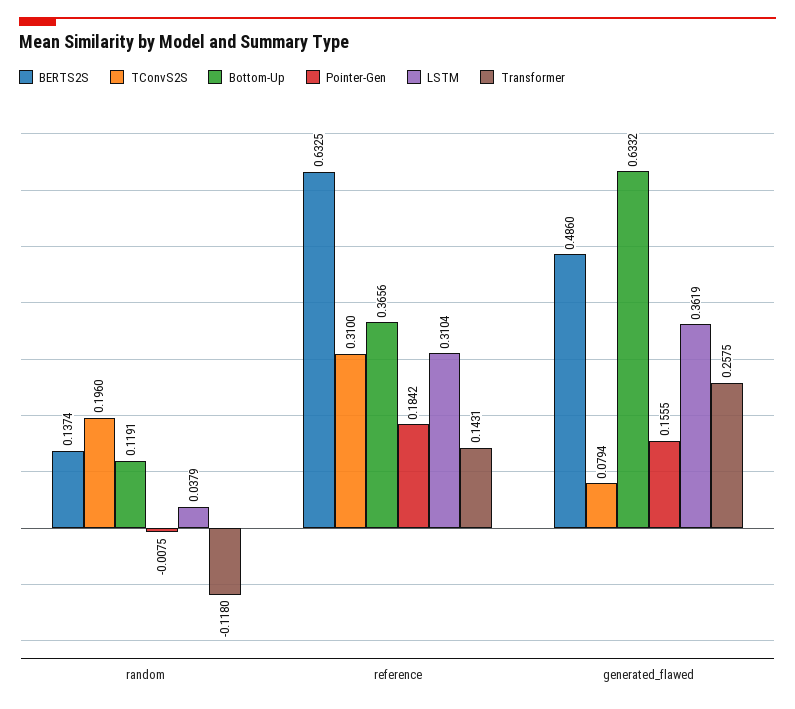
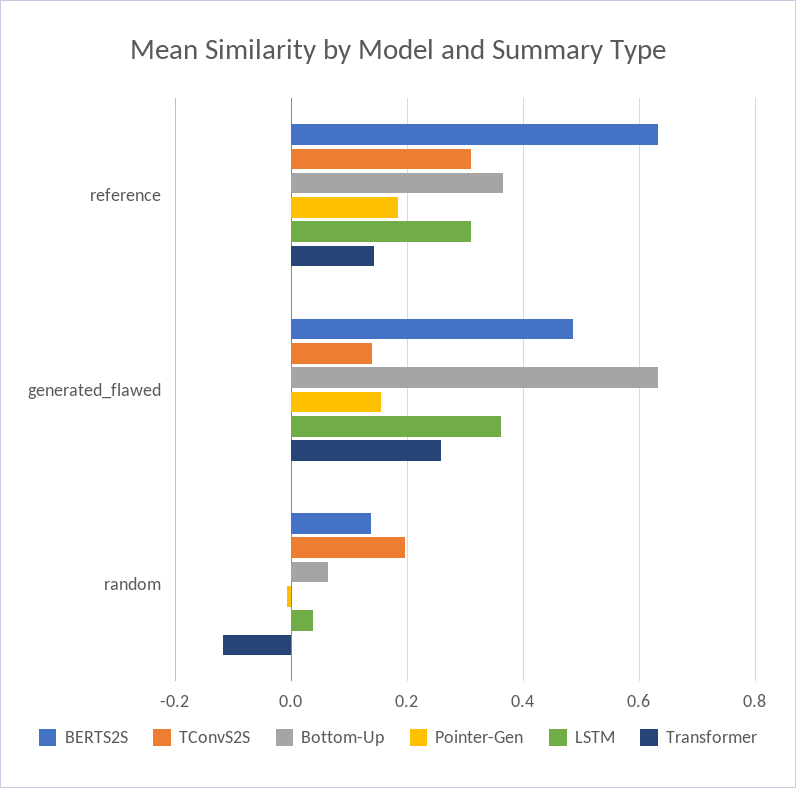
Bottom-Up, random: 0.1191 -> 0.06
TConvS2S, generated_flawed: 0.0794 -> 0.14

